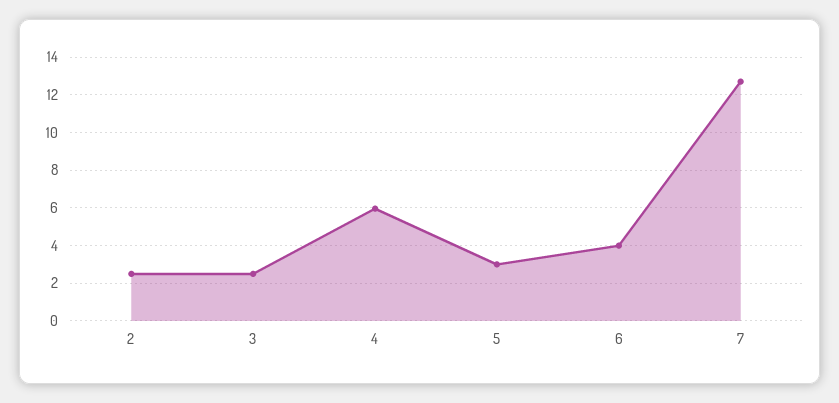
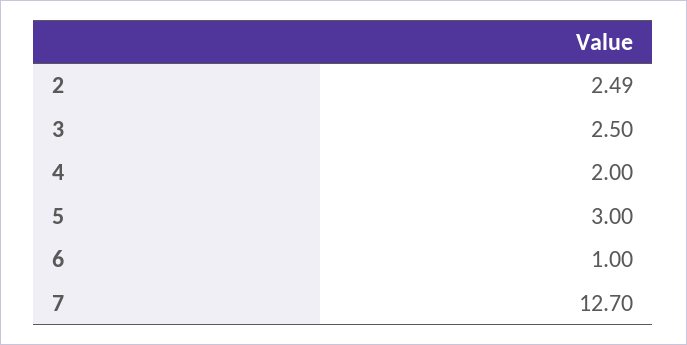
4: 6 -> 2
6: 4 -> 1

